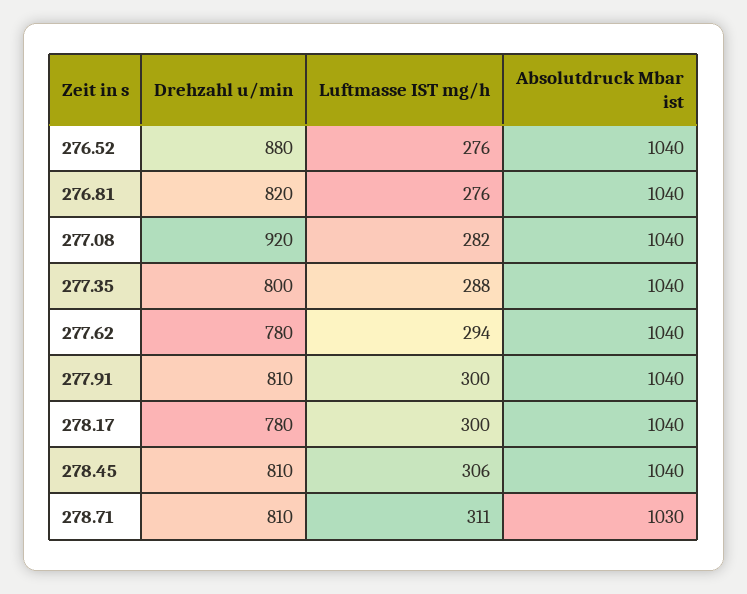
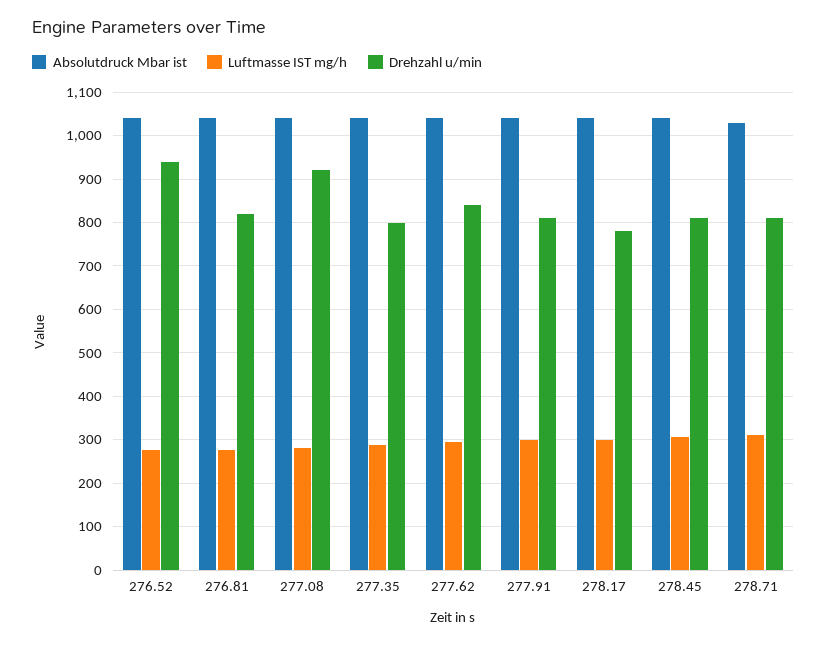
Drehzahl u/min, 276.52: 880 -> 940
Drehzahl u/min, 277.62: 780 -> 840

